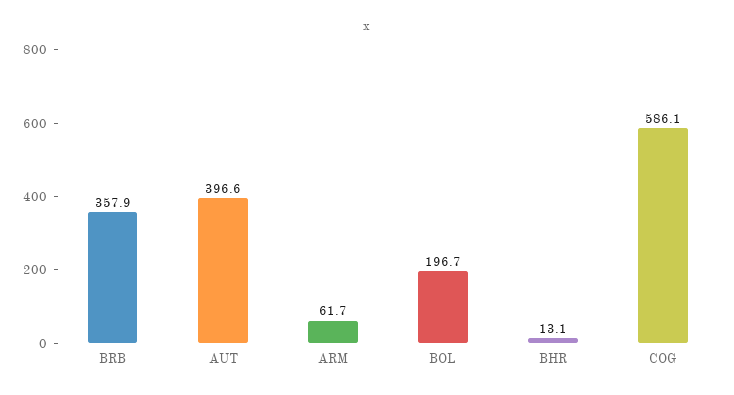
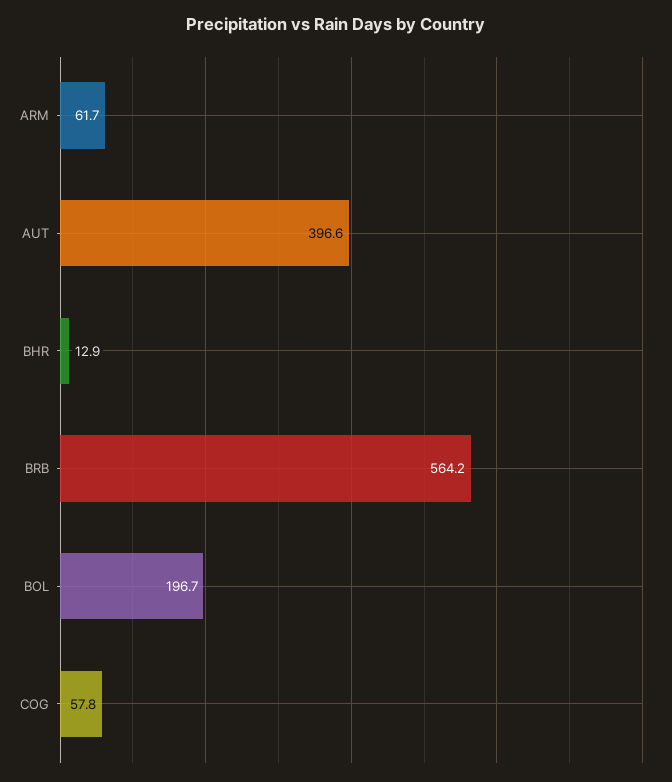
BRB: 357.9 -> 564.2
BHR: 13.1 -> 12.9
COG: 586.1 -> 57.8

